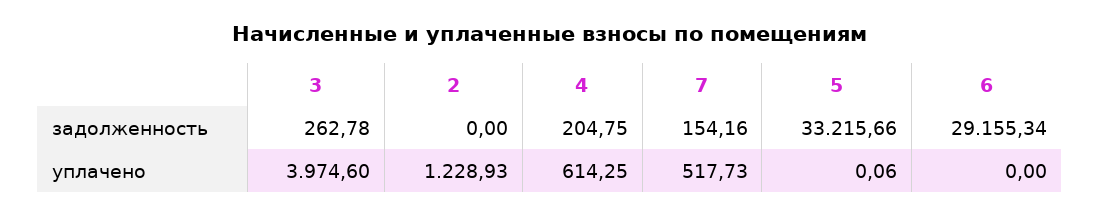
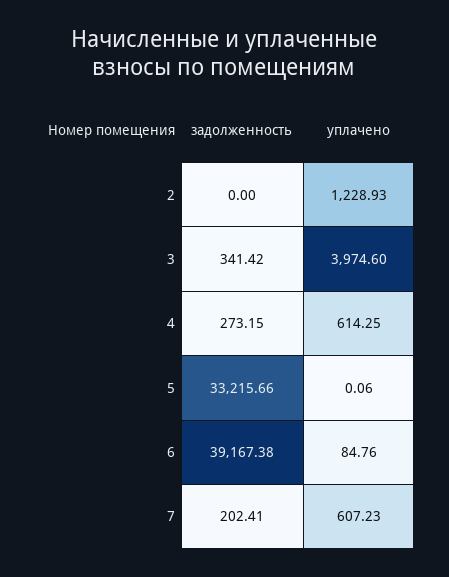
3, задолженность: 262.78 -> 341.42
4, задолженность: 204.75 -> 273.15
7, задолженность: 154.16 -> 202.41
6, задолженность: 29155.34 -> 39167.38
7, уплачено: 517.73 -> 607.23
6, уплачено: 0 -> 84.76

